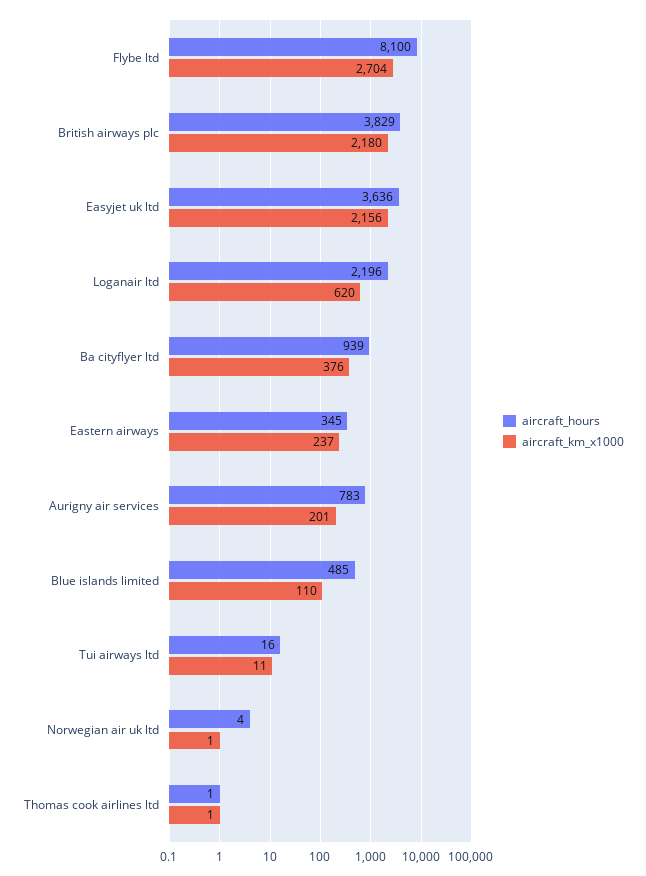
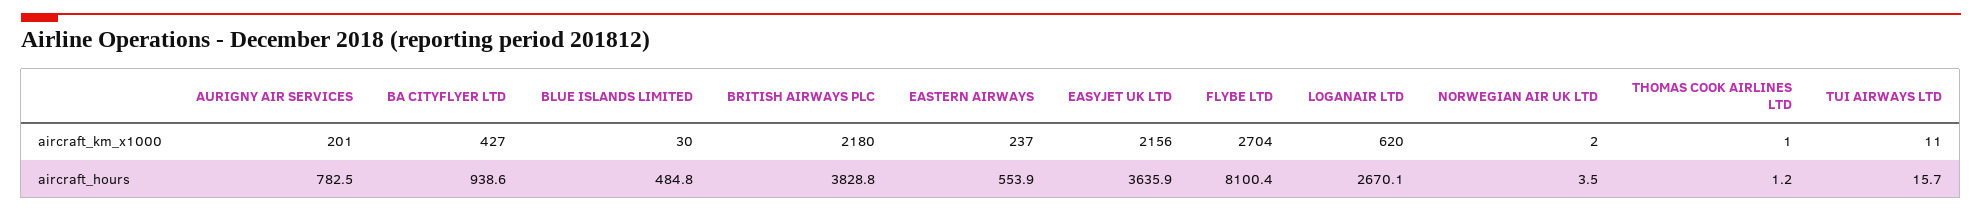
aircraft_hours, Loganair ltd: 2196 -> 2670.1
aircraft_km_x1000, Ba cityflyer ltd: 376 -> 427
aircraft_hours, Eastern airways: 345 -> 553.9
aircraft_km_x1000, Blue islands limited: 110 -> 30
aircraft_km_x1000, Norwegian air uk ltd: 1 -> 2

